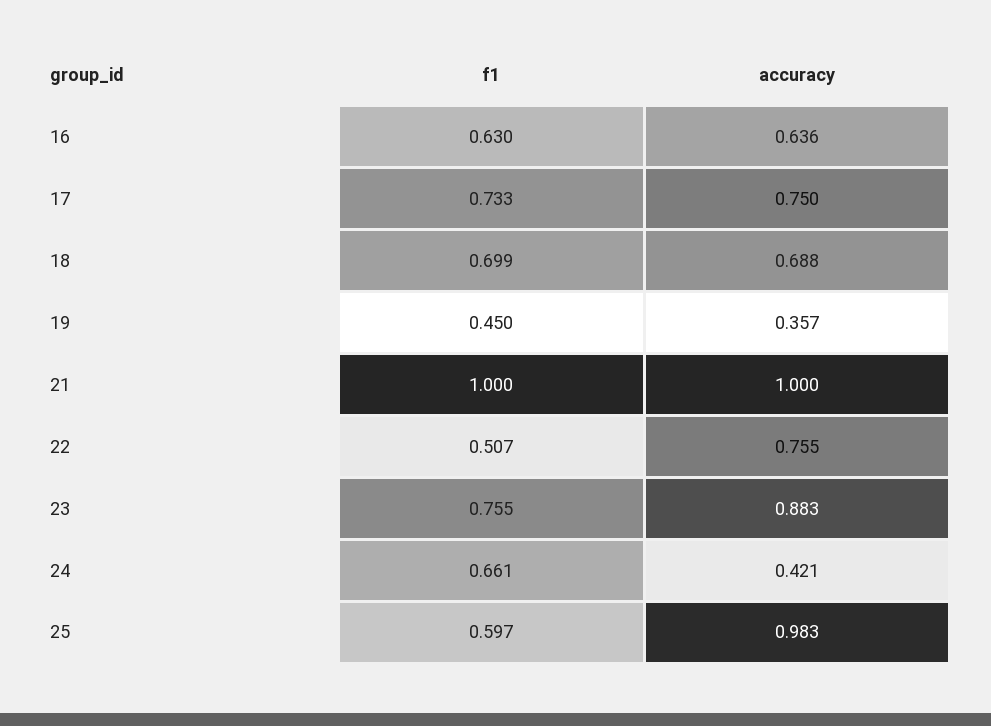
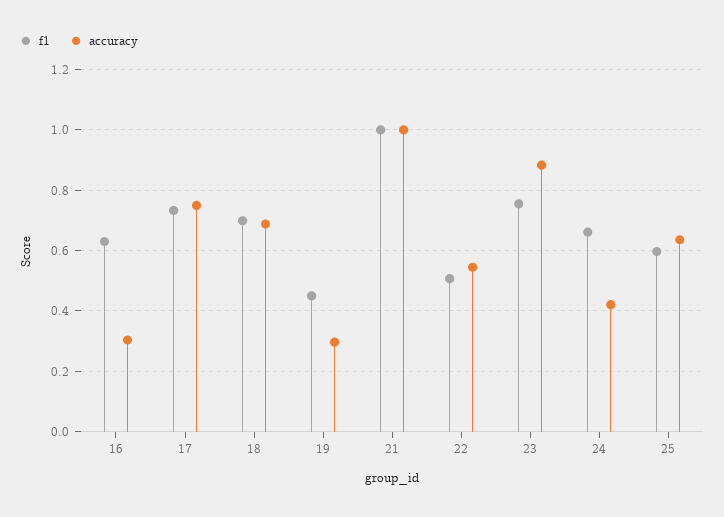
accuracy, 16: 0.636 -> 0.3
accuracy, 19: 0.357 -> 0.3
accuracy, 22: 0.755 -> 0.54
accuracy, 25: 0.983 -> 0.64

